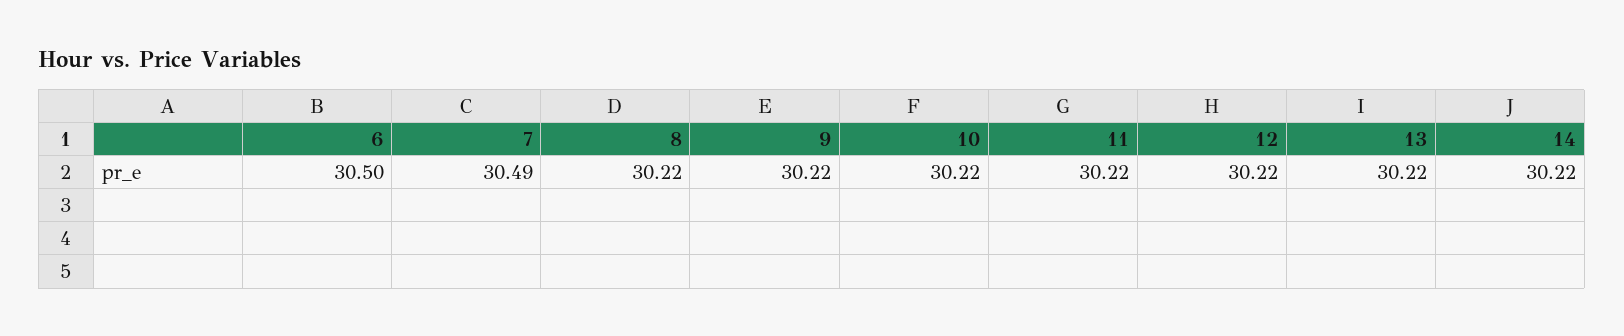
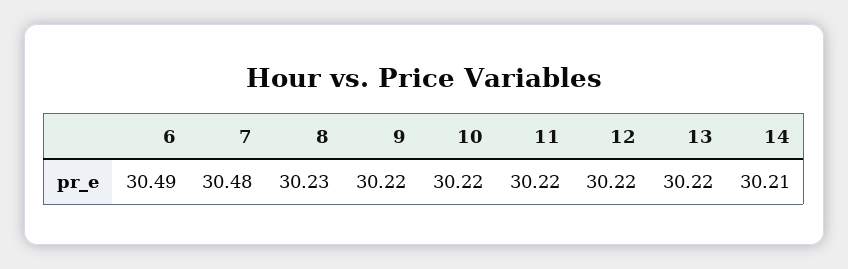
6: 30.5 -> 30.49
7: 30.49 -> 30.48
8: 30.22 -> 30.23
14: 30.22 -> 30.21

